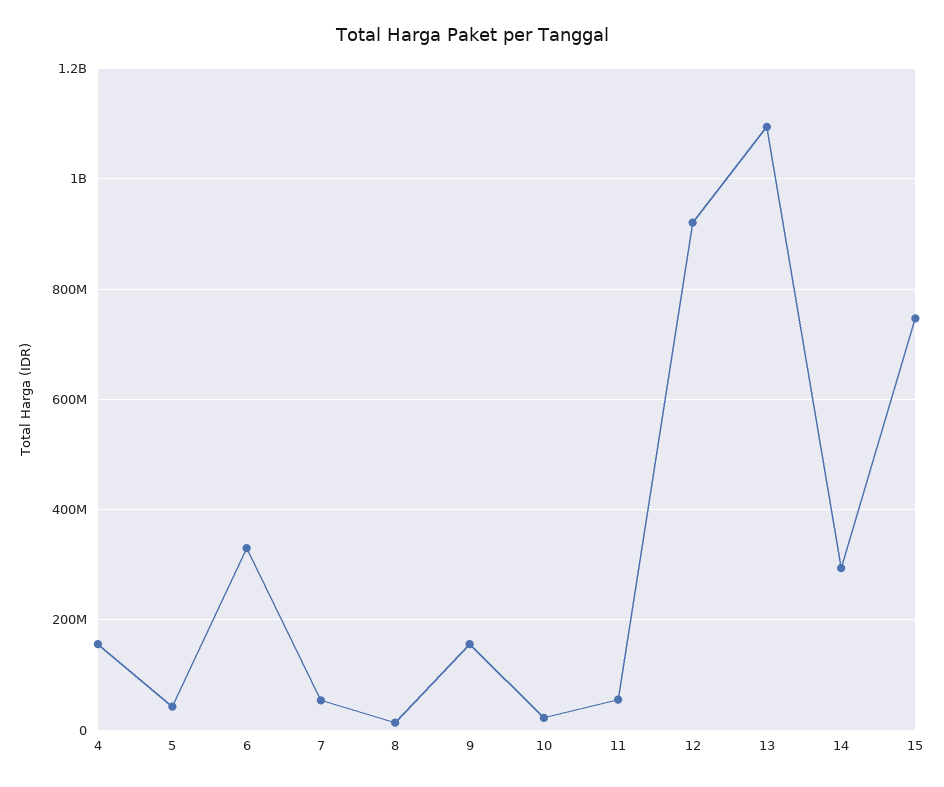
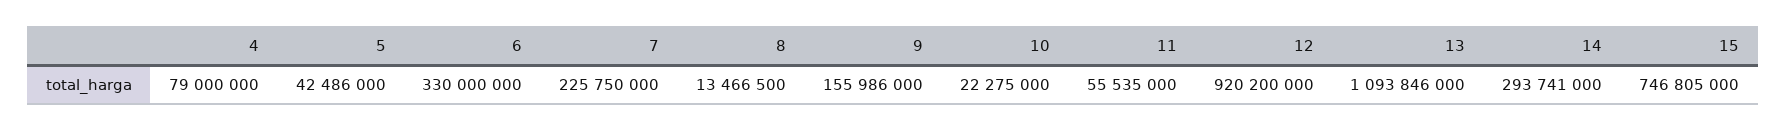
4: 160000000 -> 79000000
7: 60000000 -> 225750000

